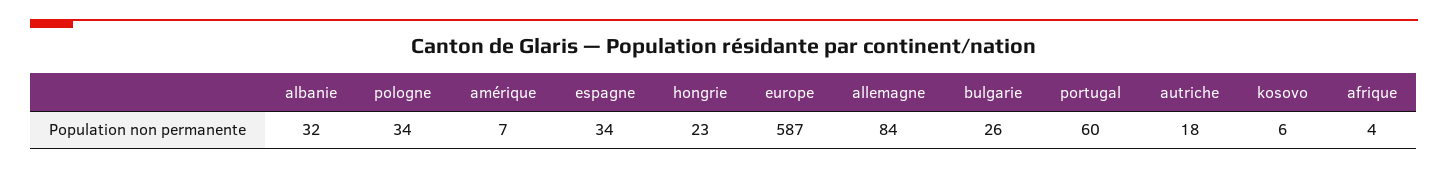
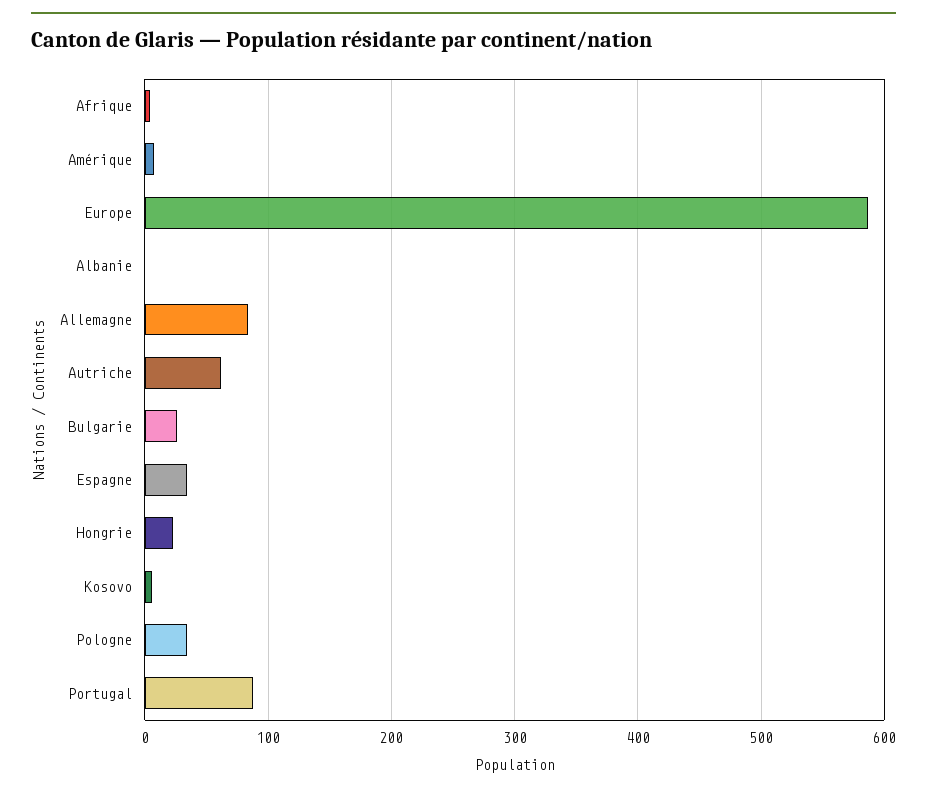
albanie: 32 -> 0
portugal: 60 -> 90
autriche: 18 -> 60

